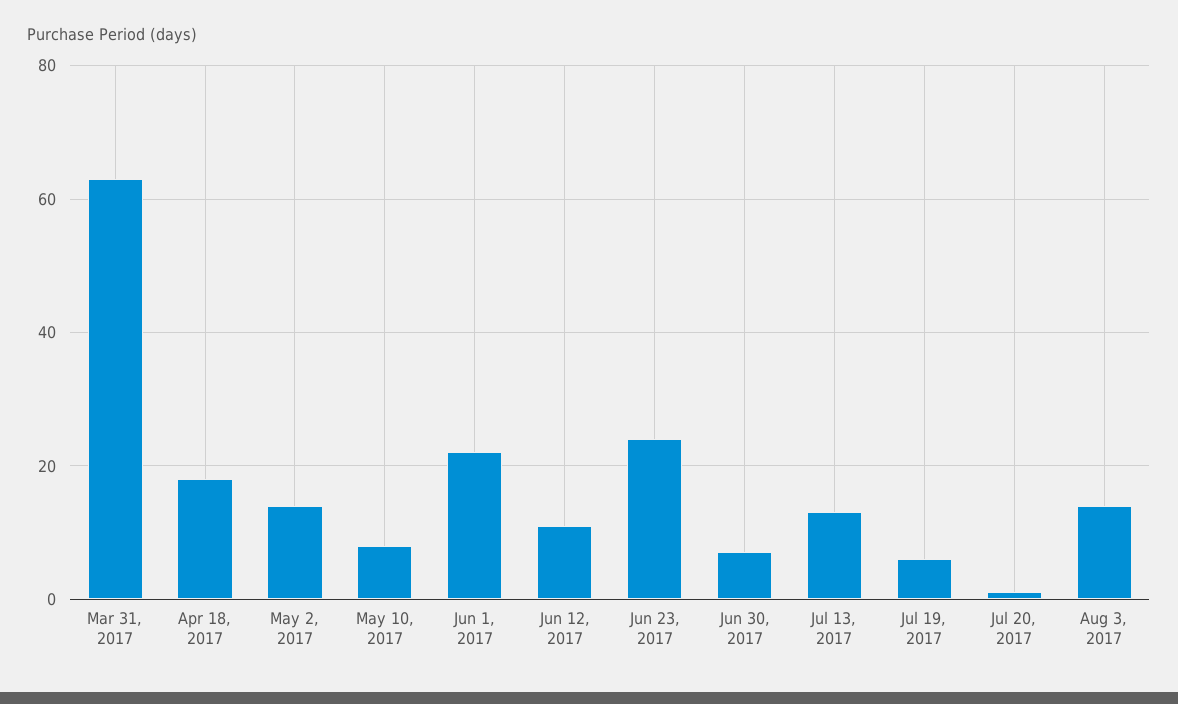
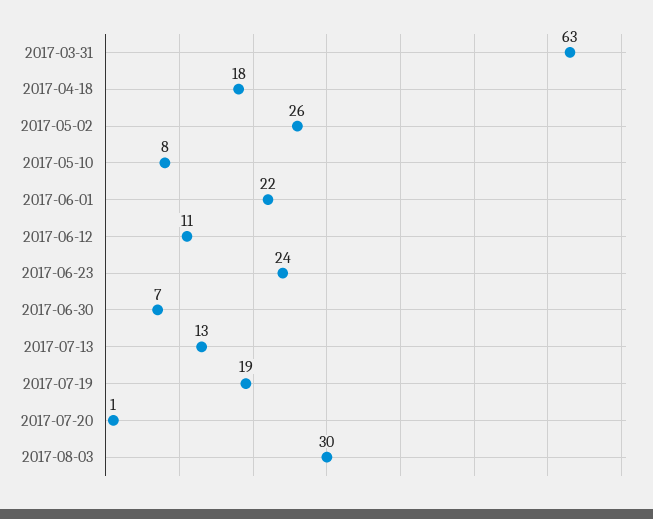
May 2, 2017: 15 -> 26
Jul 19, 2017: 5 -> 19
Aug 3, 2017: 15 -> 30

